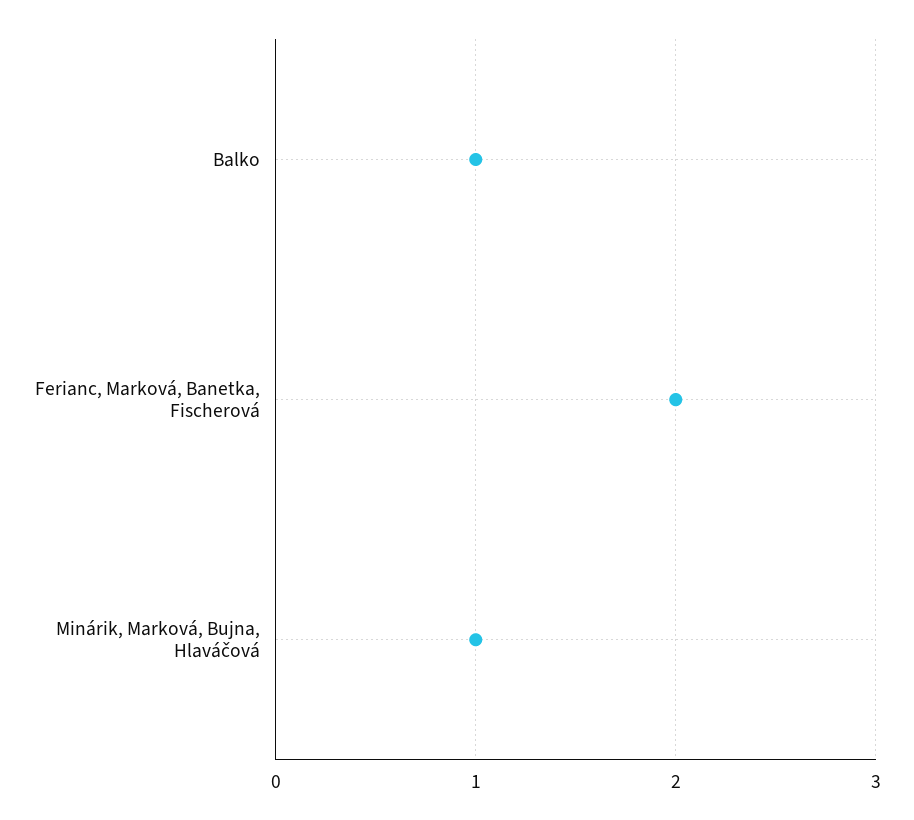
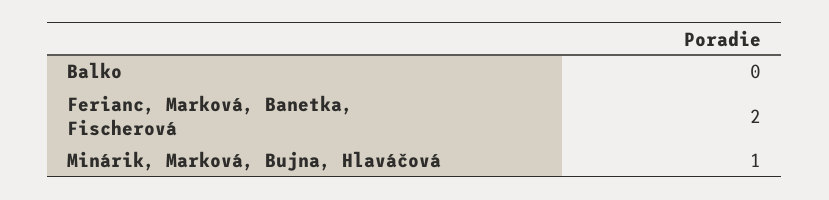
Balko: 1 -> 0

